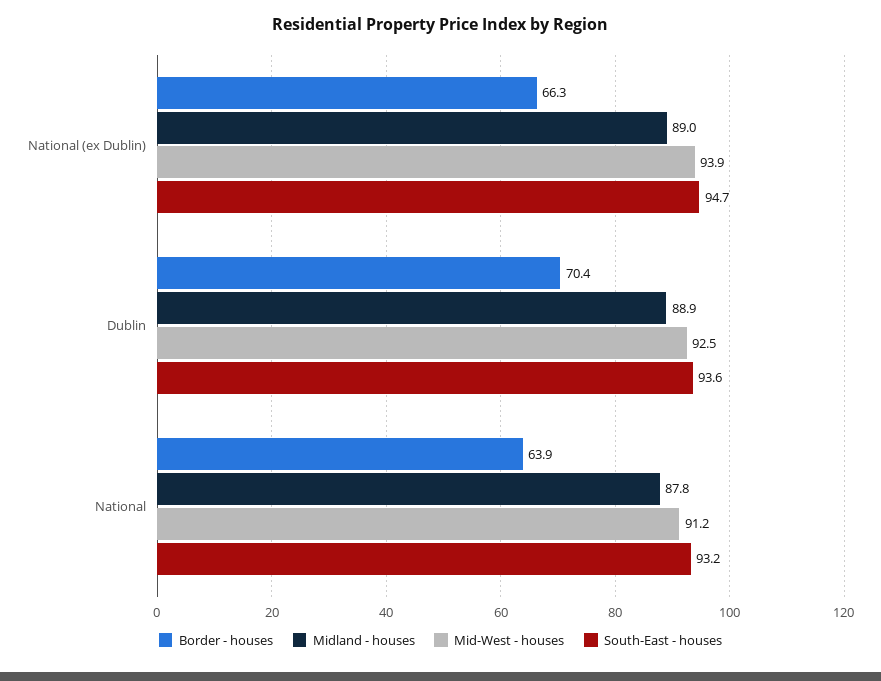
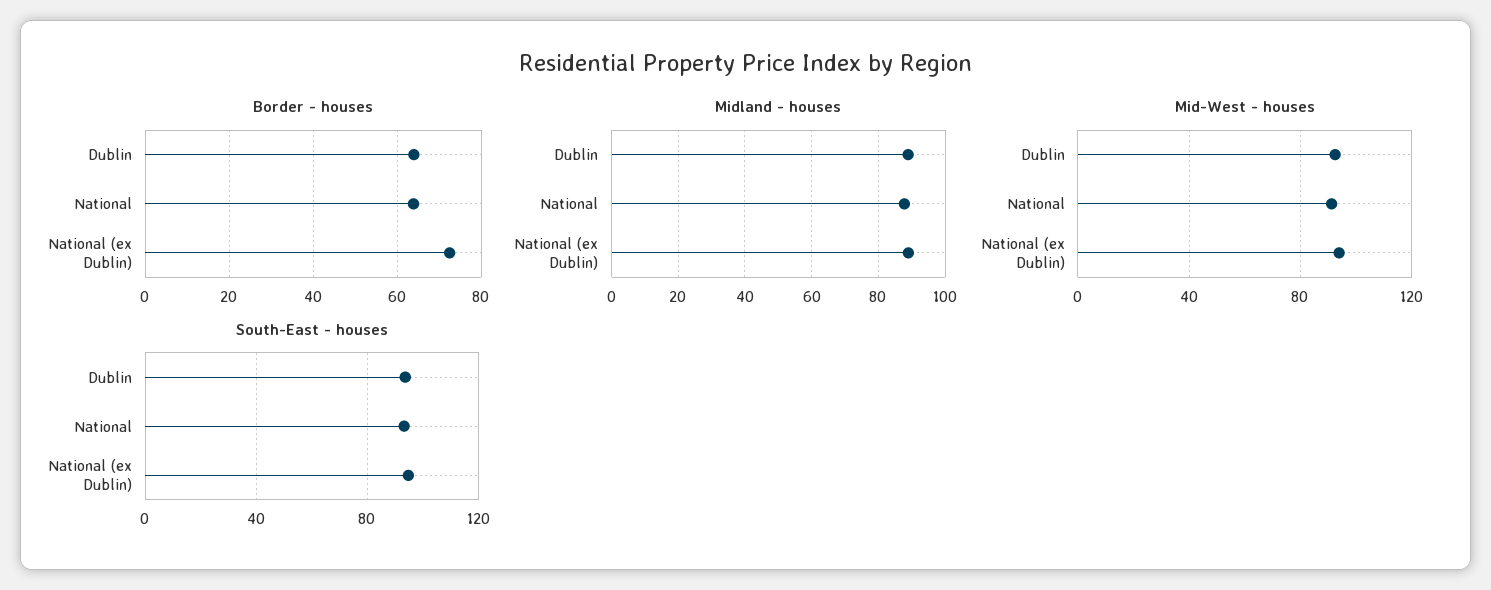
Border - houses, National (ex Dublin): 66.3 -> 72
Border - houses, Dublin: 70.4 -> 64

